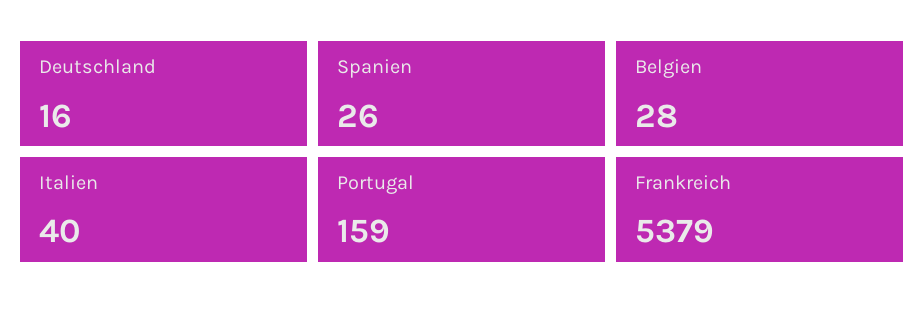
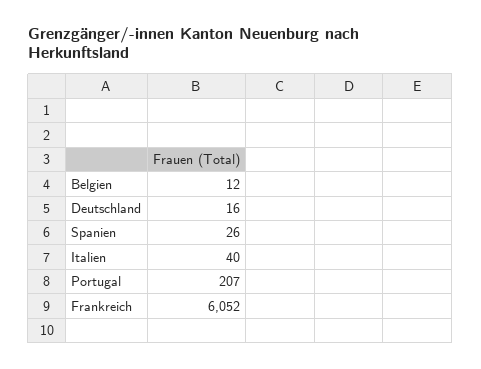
Belgien: 28 -> 12
Portugal: 159 -> 207
Frankreich: 5379 -> 6052

